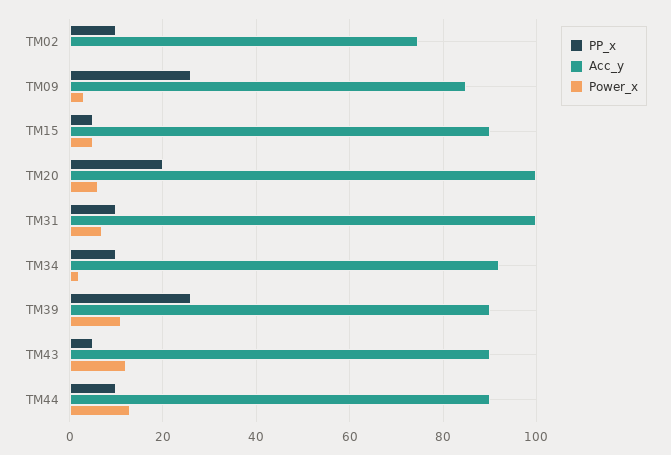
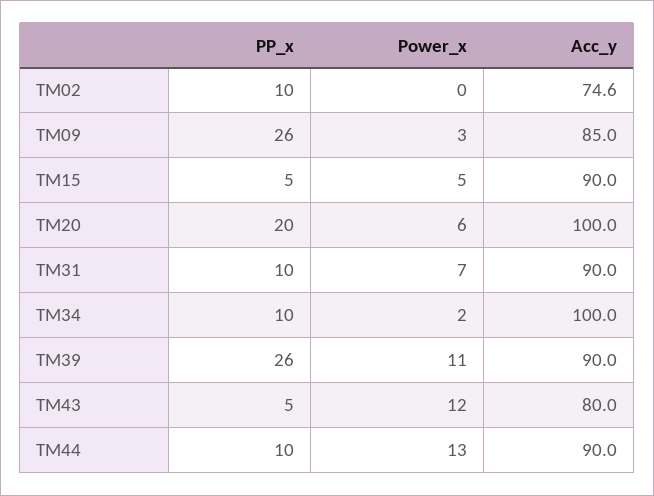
Acc_y, TM31: 100 -> 90
Acc_y, TM34: 92 -> 100
Acc_y, TM43: 90 -> 80

